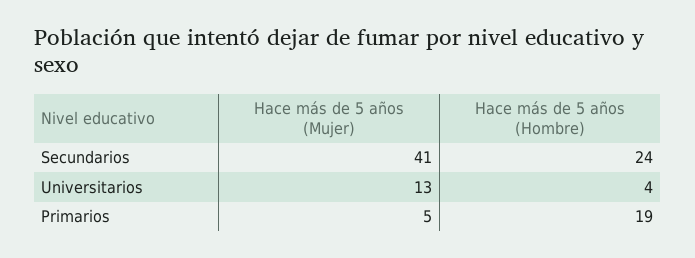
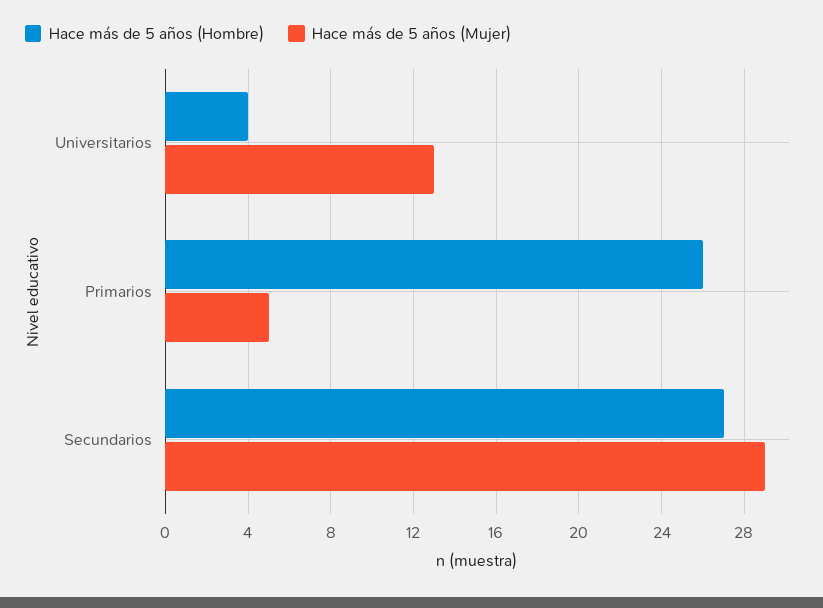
Hace más de 5 años (Mujer), Secundarios: 41 -> 29
Hace más de 5 años (Hombre), Secundarios: 24 -> 27
Hace más de 5 años (Hombre), Primarios: 19 -> 26

